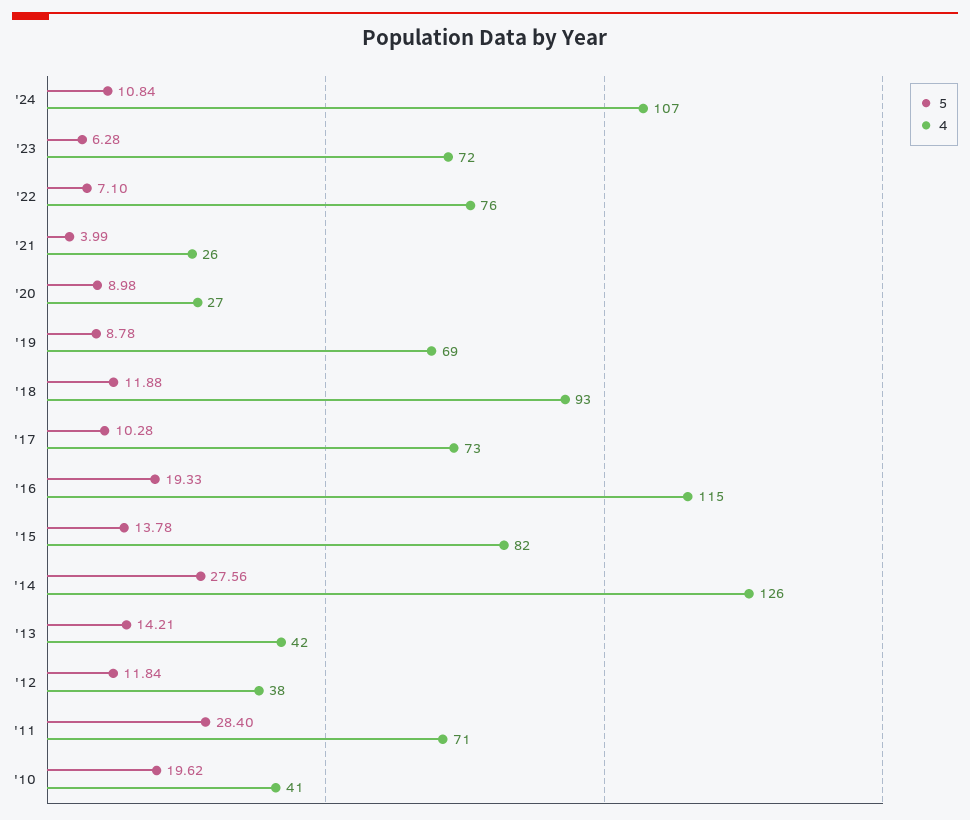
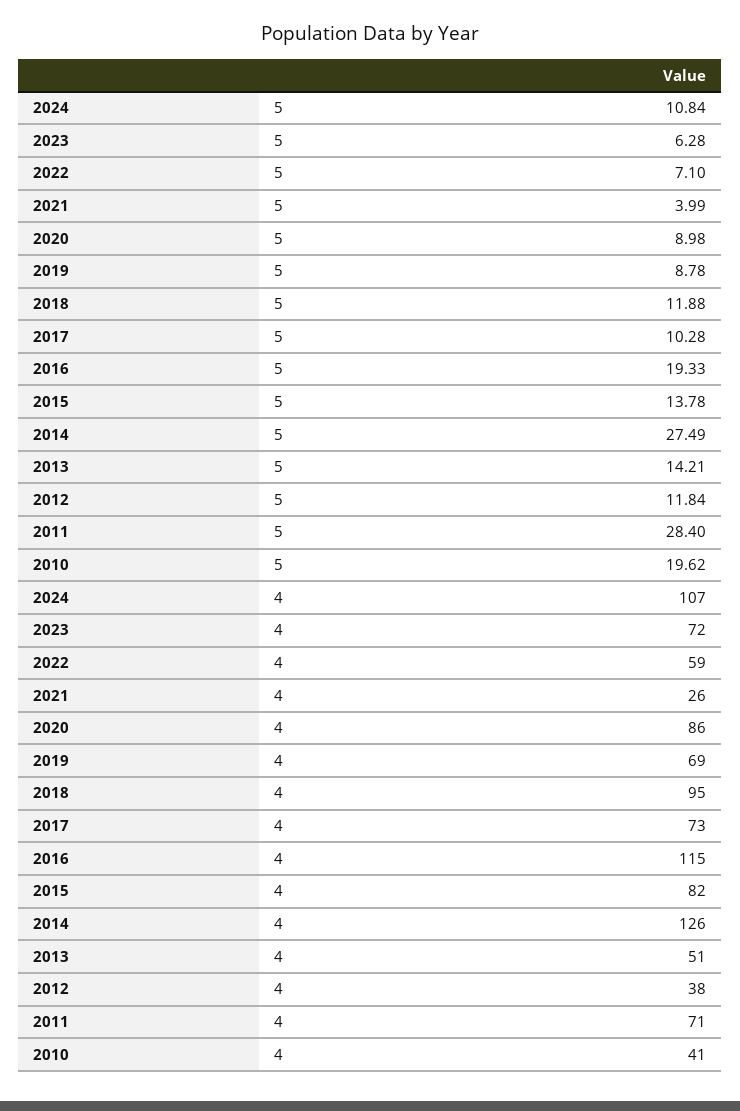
4, '22: 76 -> 59
4, '20: 27 -> 86
4, '18: 93 -> 95
5, '14: 27.56 -> 27.49
4, '13: 42 -> 51

